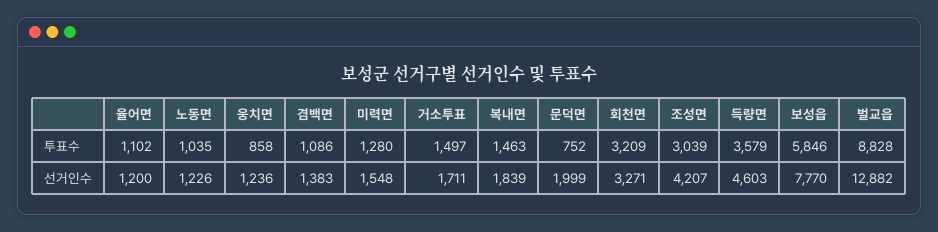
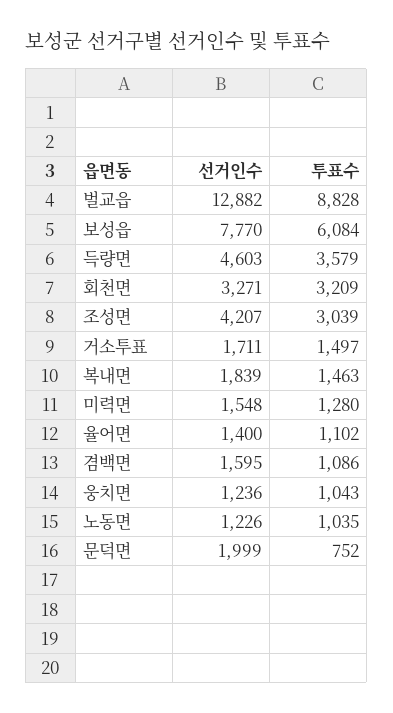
웅치면, 투표수: 858 -> 1043
보성읍, 투표수: 5846 -> 6084
율어면, 선거인수: 1200 -> 1400
겸백면, 선거인수: 1383 -> 1595

